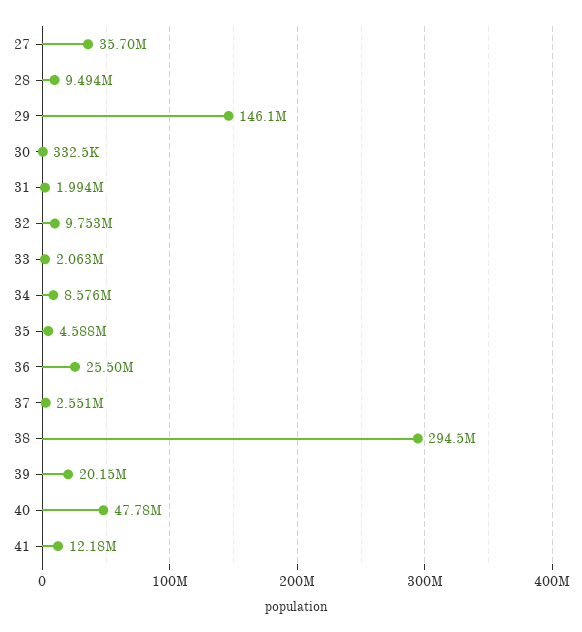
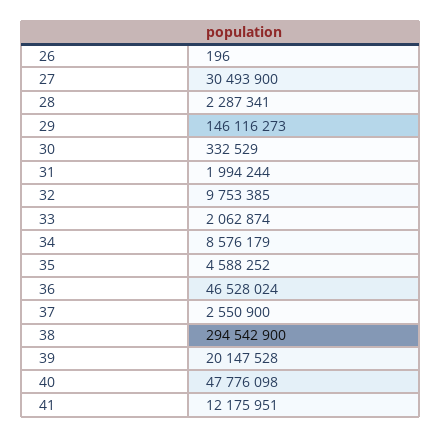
27: 35700000 -> 30493900
28: 9494000 -> 2287341
36: 25500000 -> 46528024
26: none -> 196

